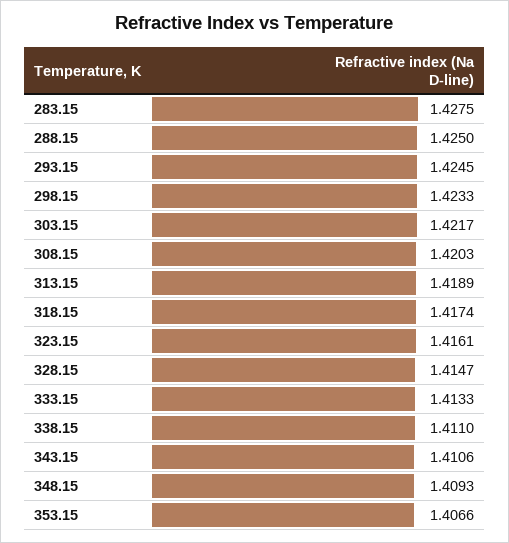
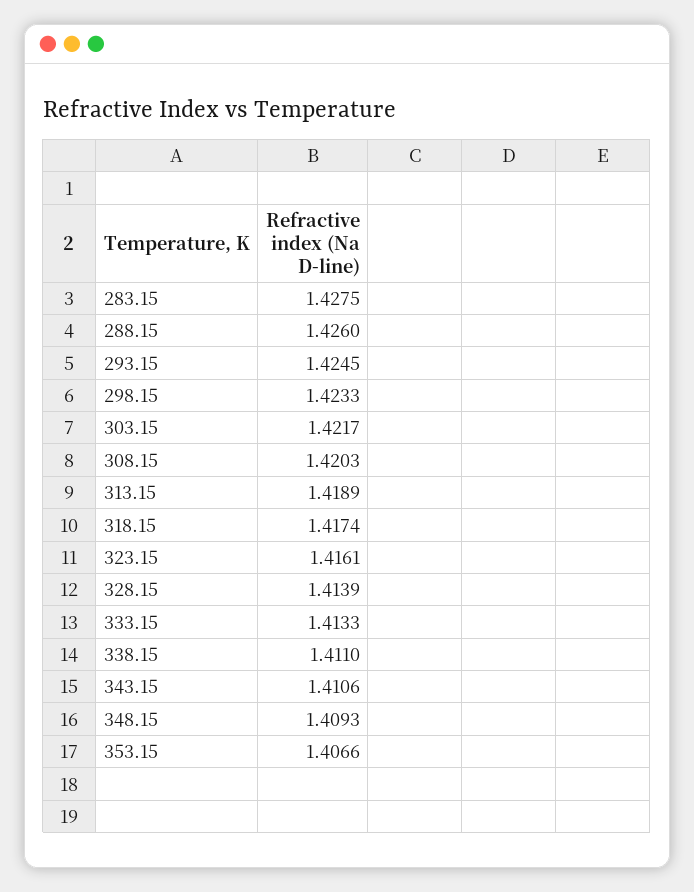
288.15: 1.425 -> 1.426
328.15: 1.4147 -> 1.4139

